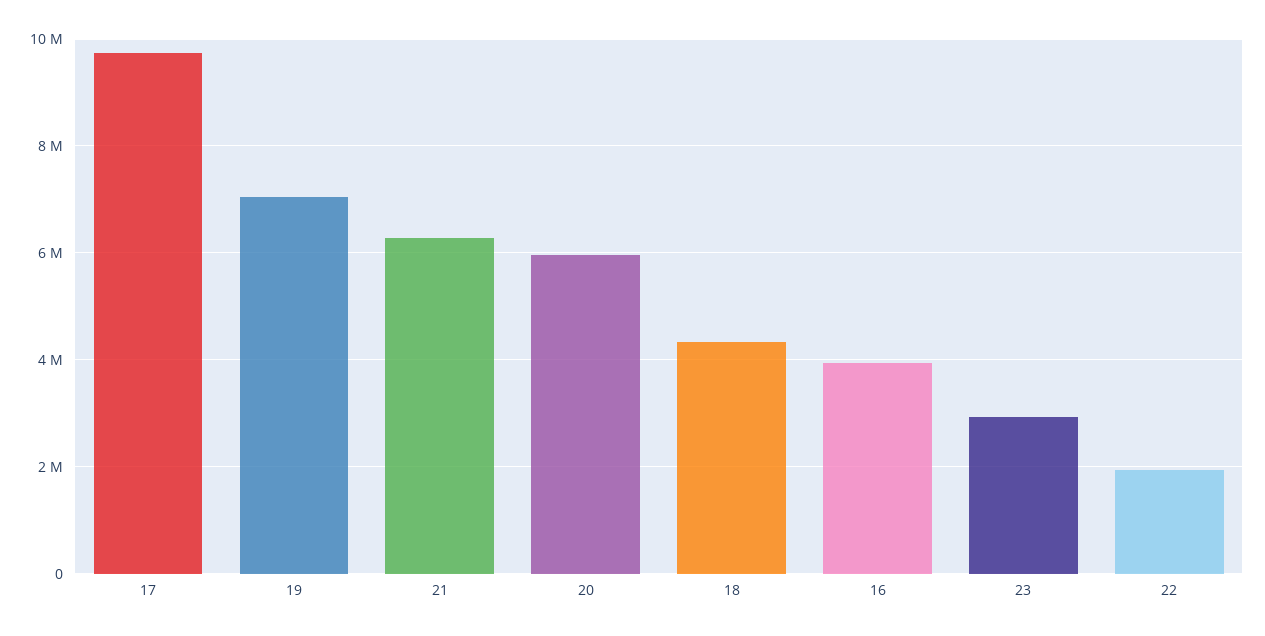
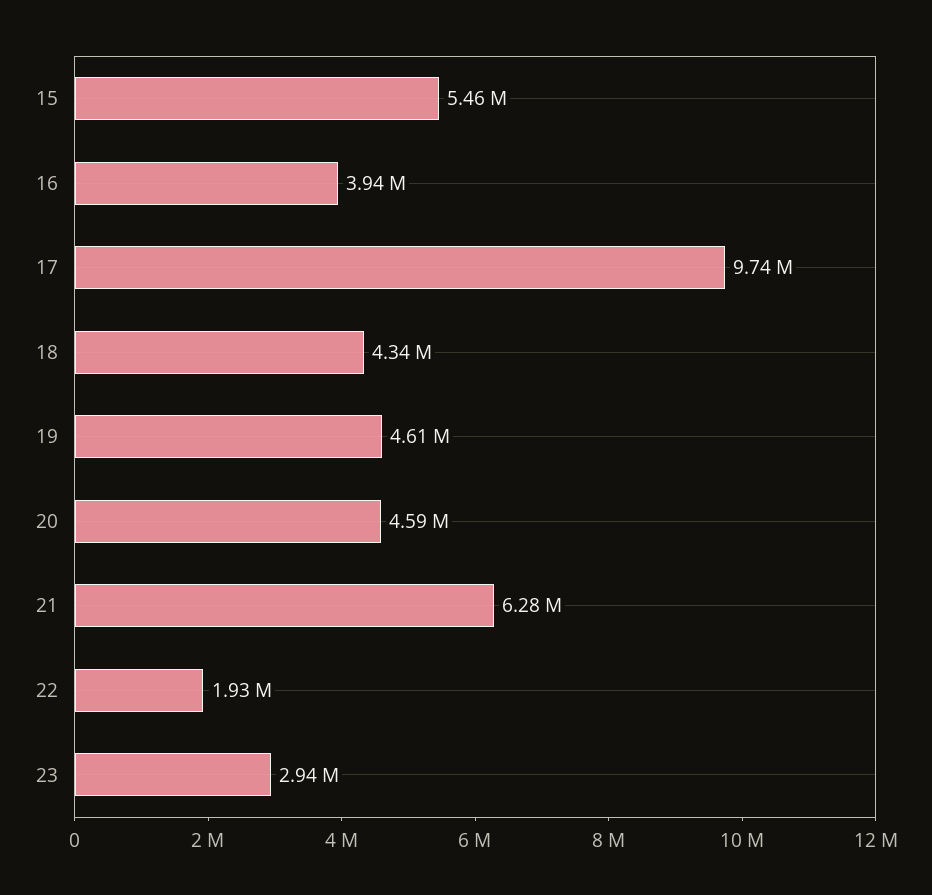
19: 7000000 -> 4610000
20: 6000000 -> 4590000
15: none -> 5460000

